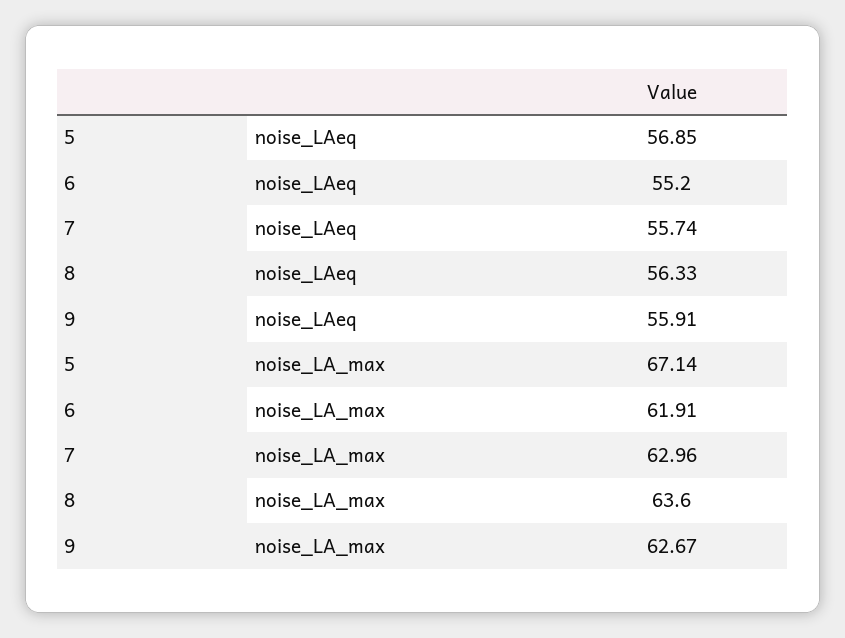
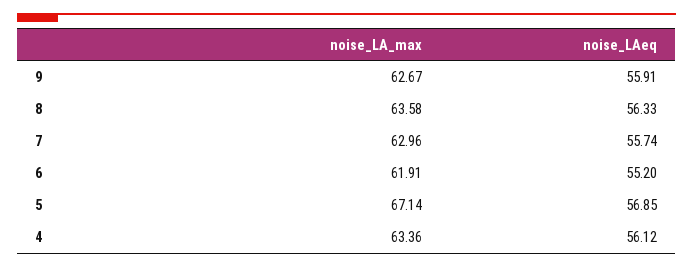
8, noise_LA_max: 63.6 -> 63.58
4, noise_LA_max: none -> 63.36
4, noise_LAeq: none -> 56.12

